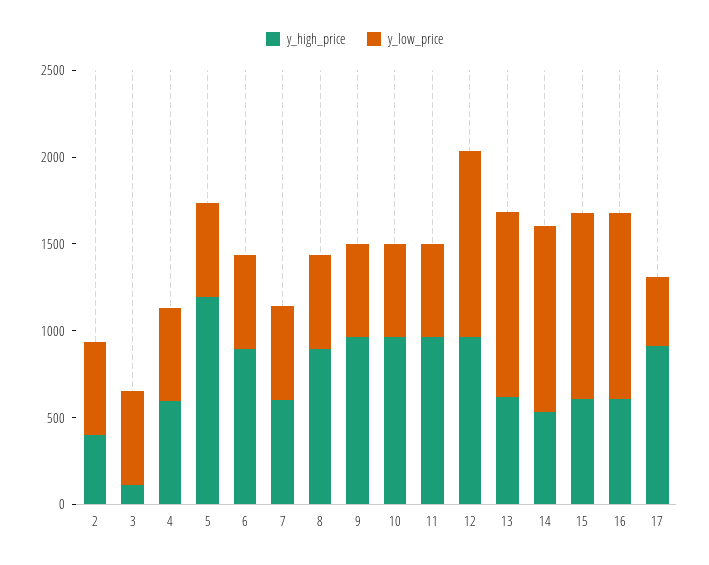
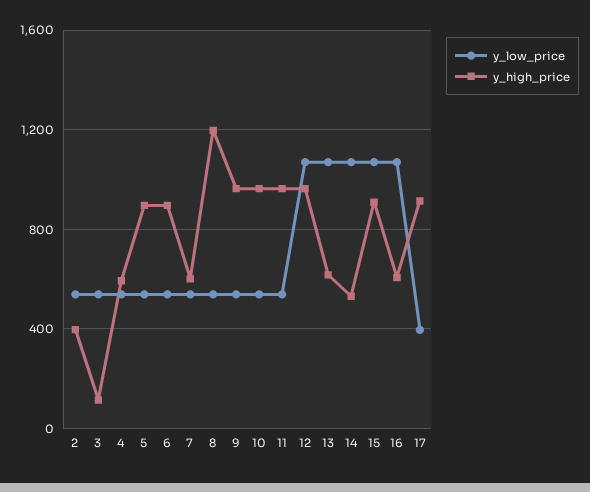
y_high_price, 5: 1200 -> 900
y_high_price, 8: 900 -> 1200
y_high_price, 15: 600 -> 900

